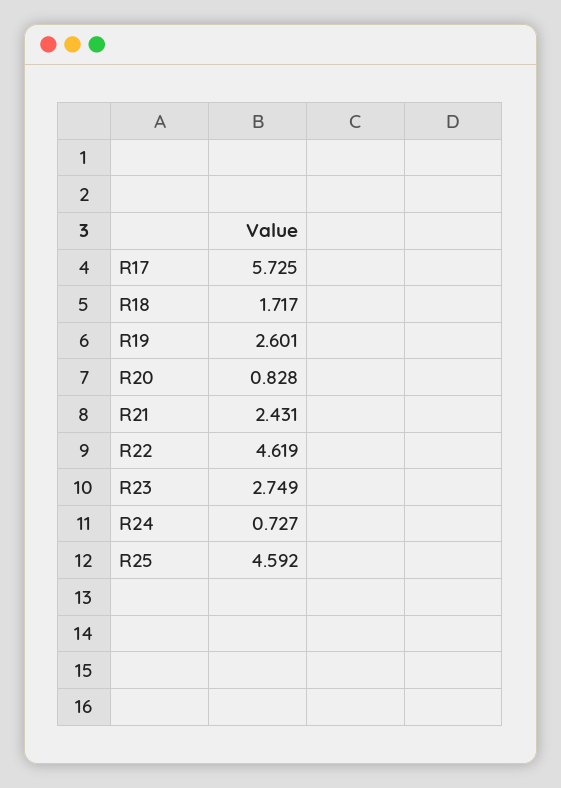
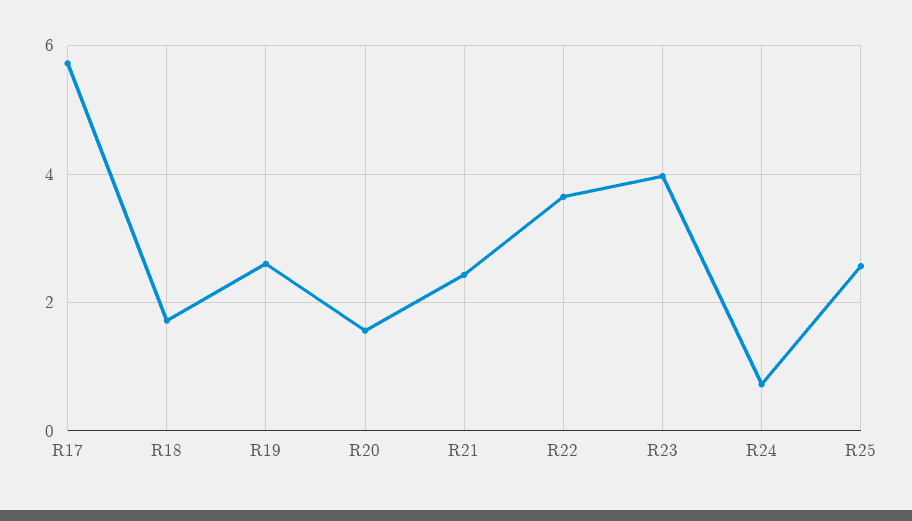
R20: 0.828 -> 1.6
R22: 4.619 -> 3.6
R23: 2.749 -> 4
R25: 4.592 -> 2.6

